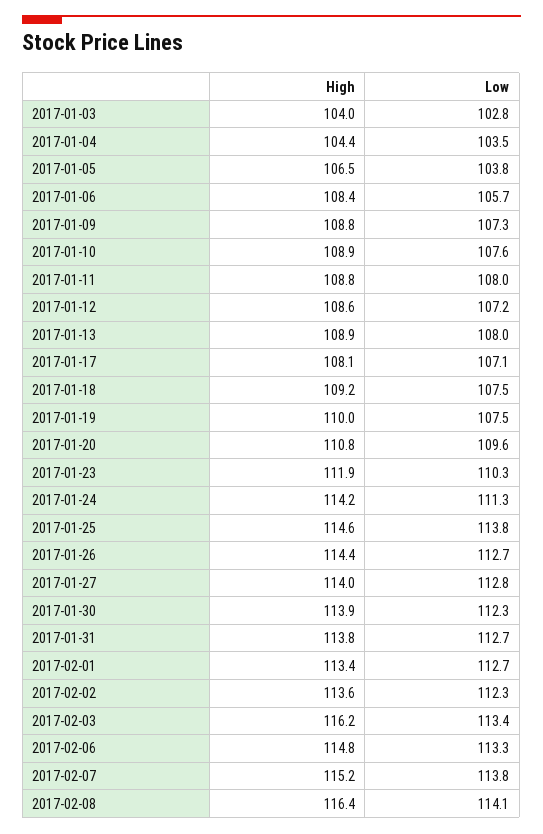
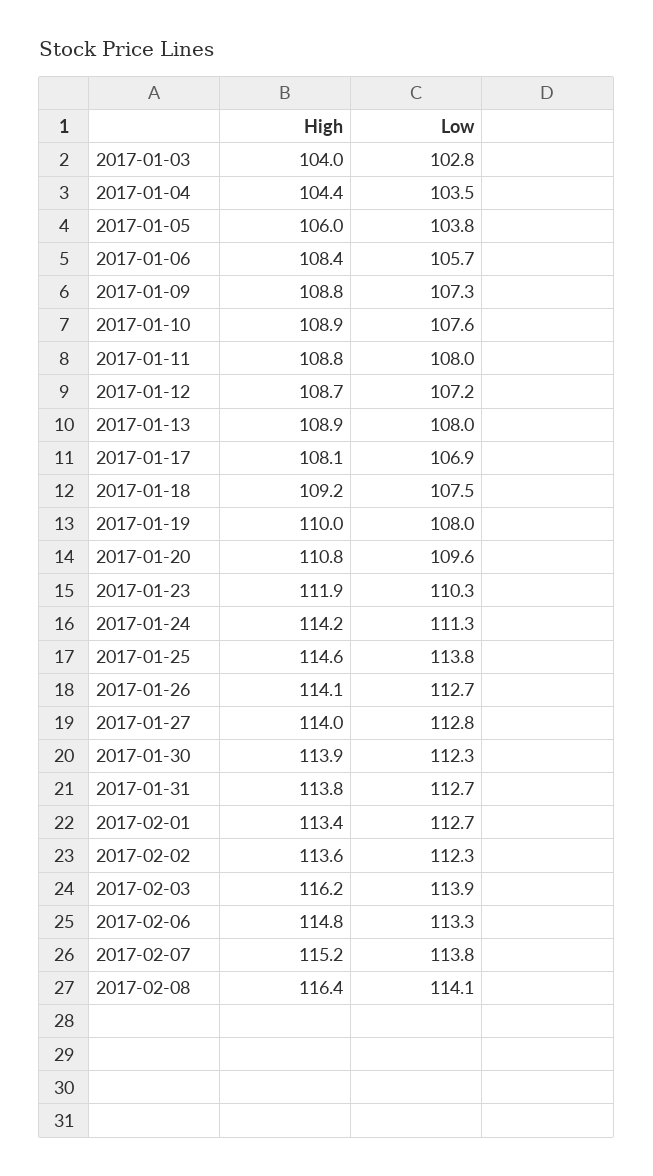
High, 2017-01-05: 106.5 -> 106
High, 2017-01-12: 108.6 -> 108.7
Low, 2017-01-17: 107.1 -> 106.9
Low, 2017-01-19: 107.5 -> 108
High, 2017-01-26: 114.4 -> 114.1
Low, 2017-02-03: 113.4 -> 113.9

